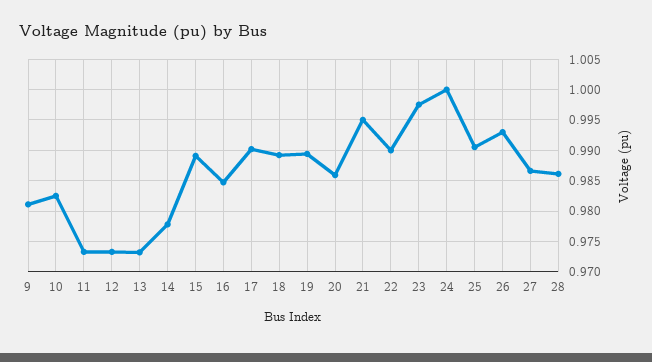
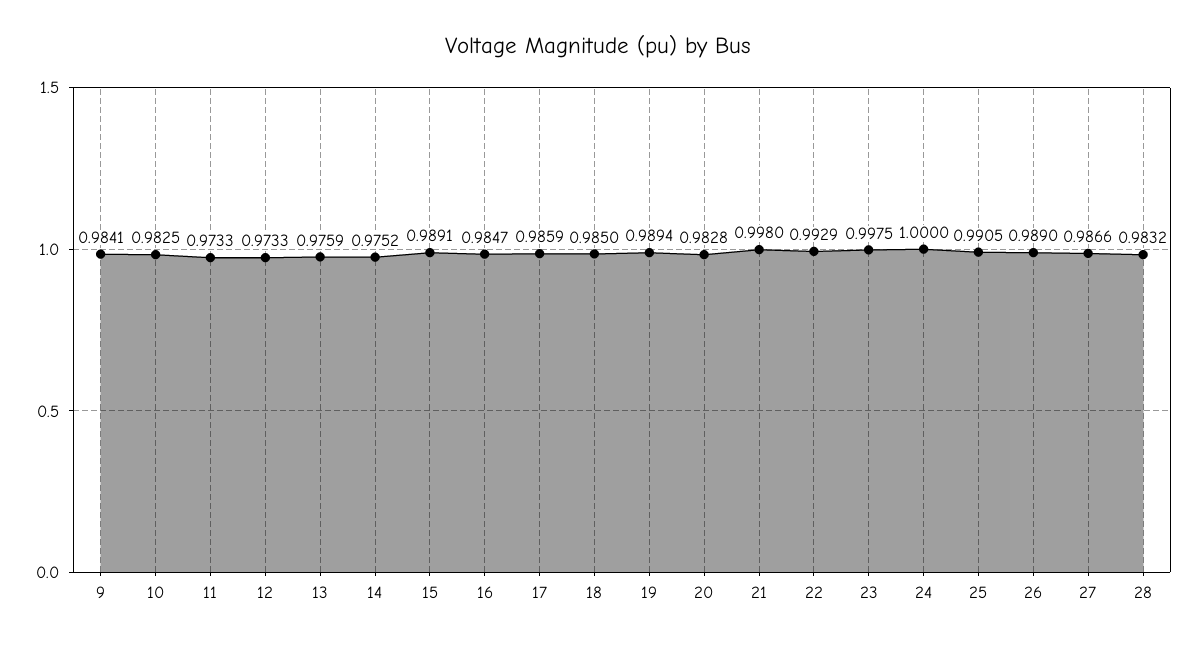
9: 0.981 -> 0.9841
13: 0.973 -> 0.9759
14: 0.978 -> 0.9752
17: 0.99 -> 0.9859
18: 0.989 -> 0.985
20: 0.986 -> 0.9828
21: 0.995 -> 0.998
22: 0.99 -> 0.9929
26: 0.993 -> 0.989
28: 0.986 -> 0.9832

